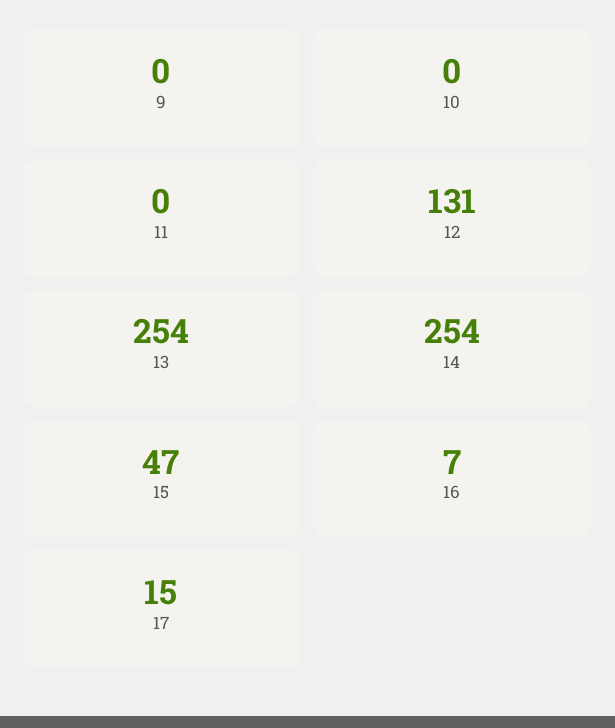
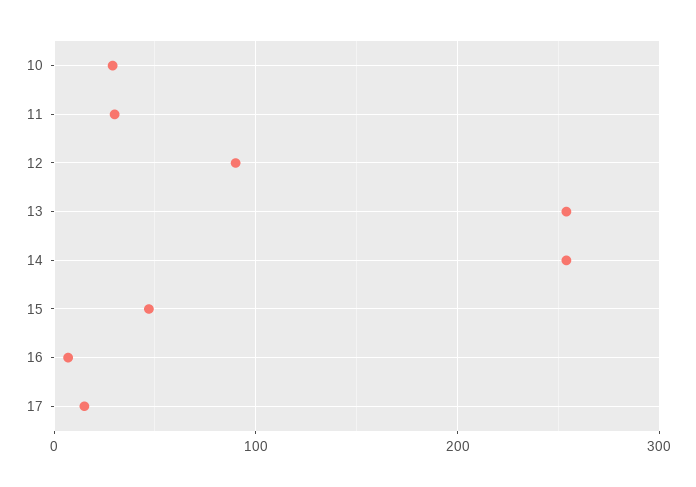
9: 0 -> none
10: 0 -> 30
11: 0 -> 30
12: 131 -> 90

